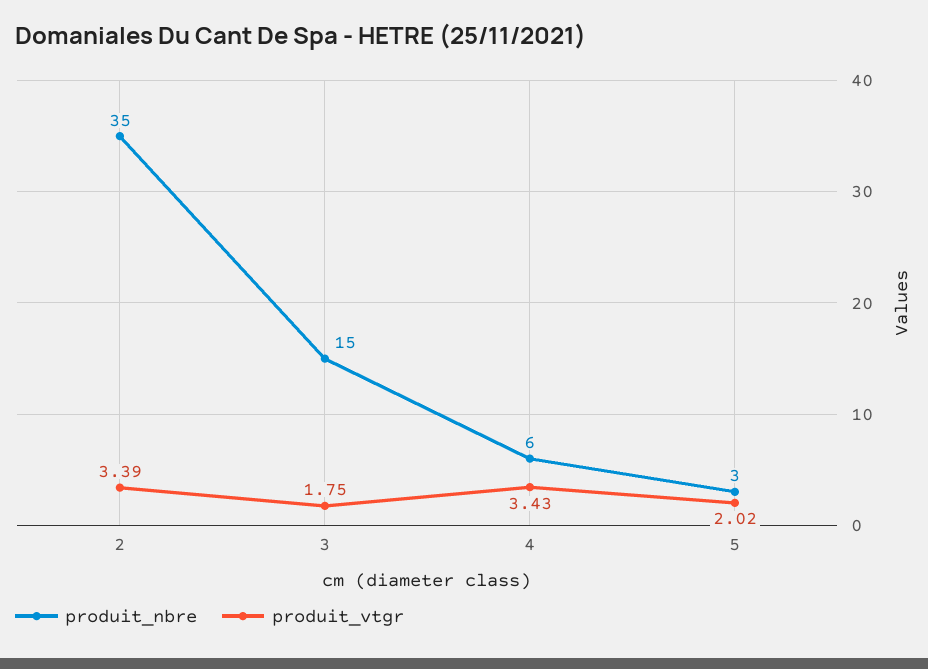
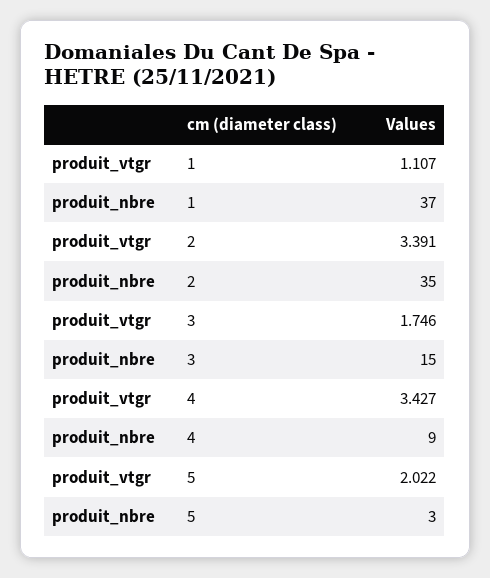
produit_nbre, 4: 6 -> 9
produit_vtgr, 1: none -> 1.107
produit_nbre, 1: none -> 37

